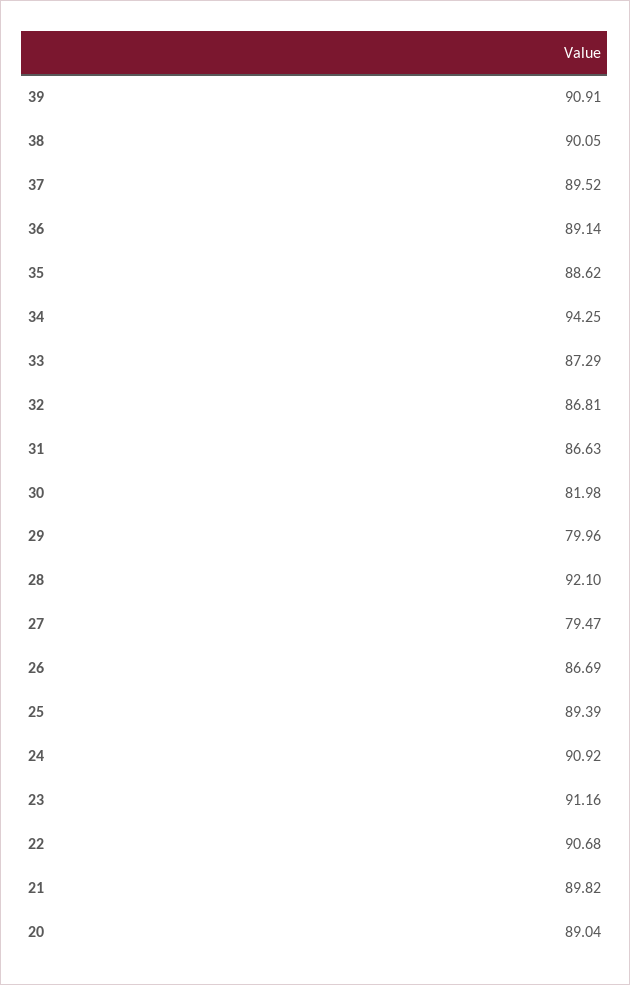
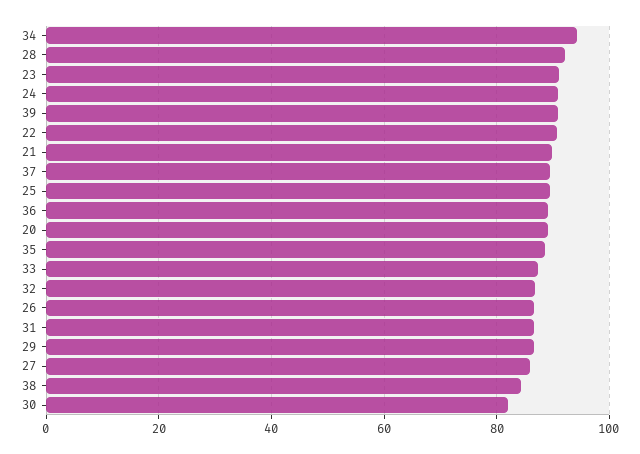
38: 90.05 -> 84
29: 79.96 -> 86
27: 79.47 -> 86

